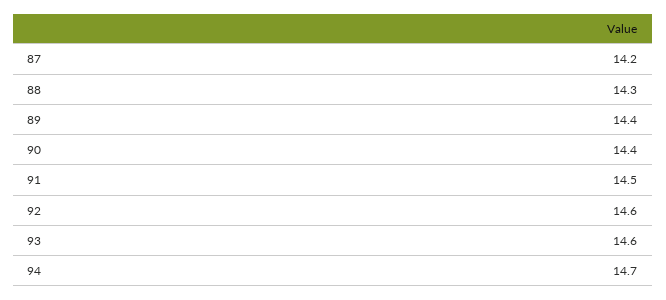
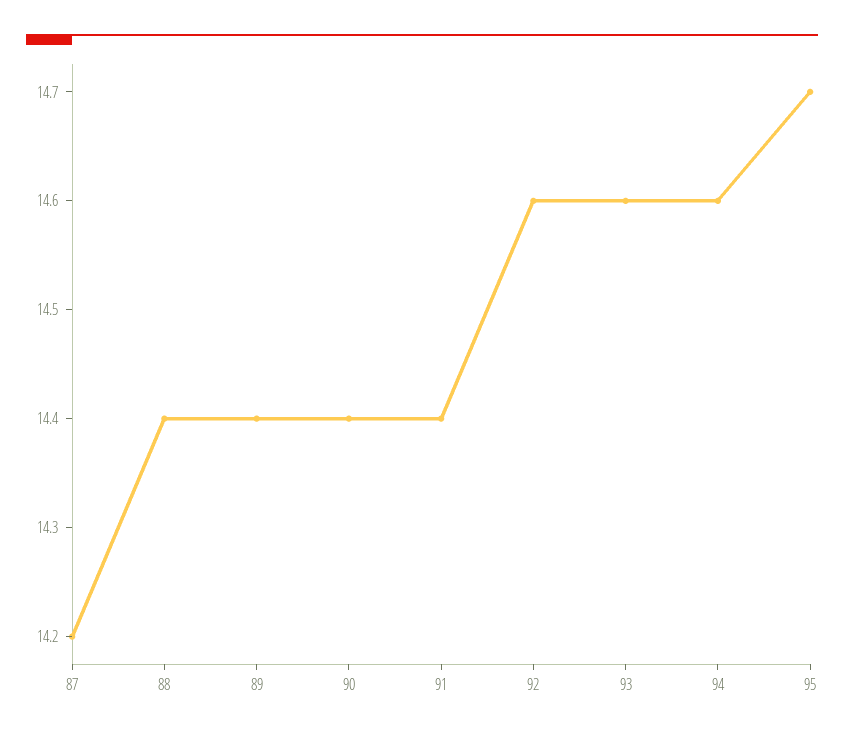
88: 14.3 -> 14.4
91: 14.5 -> 14.4
94: 14.7 -> 14.6
95: none -> 14.7

